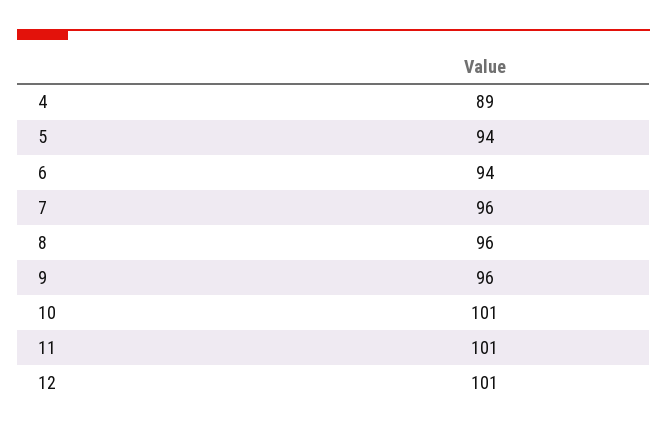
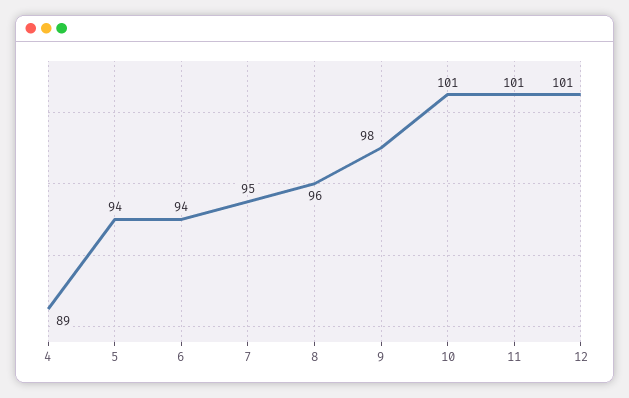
7: 96 -> 95
9: 96 -> 98

